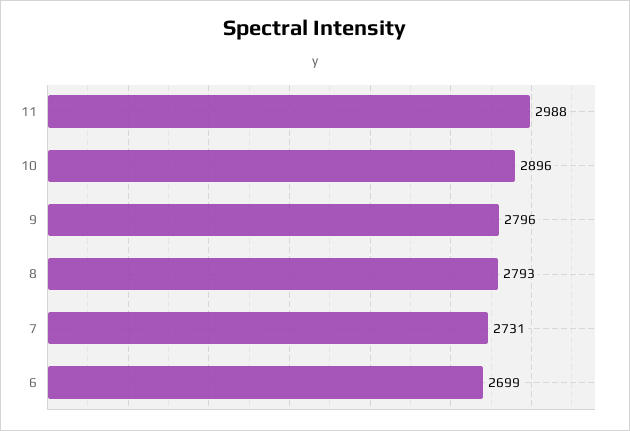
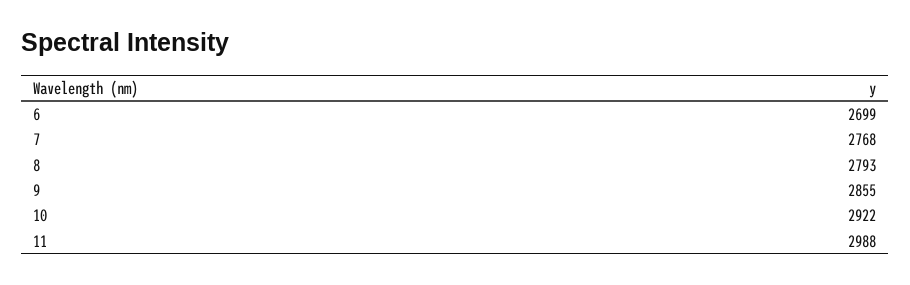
10: 2896 -> 2922
9: 2796 -> 2855
7: 2731 -> 2768

